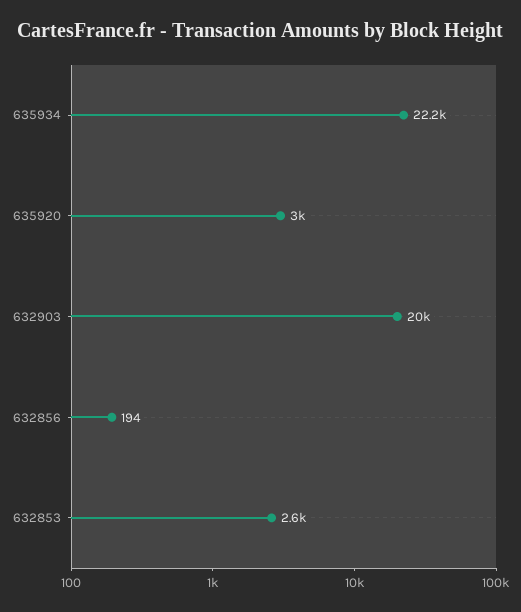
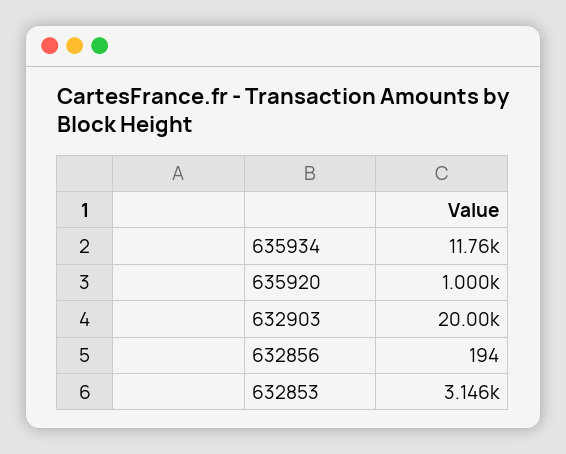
635934: 22200 -> 11760
635920: 3000 -> 1000
632853: 2600 -> 3146

